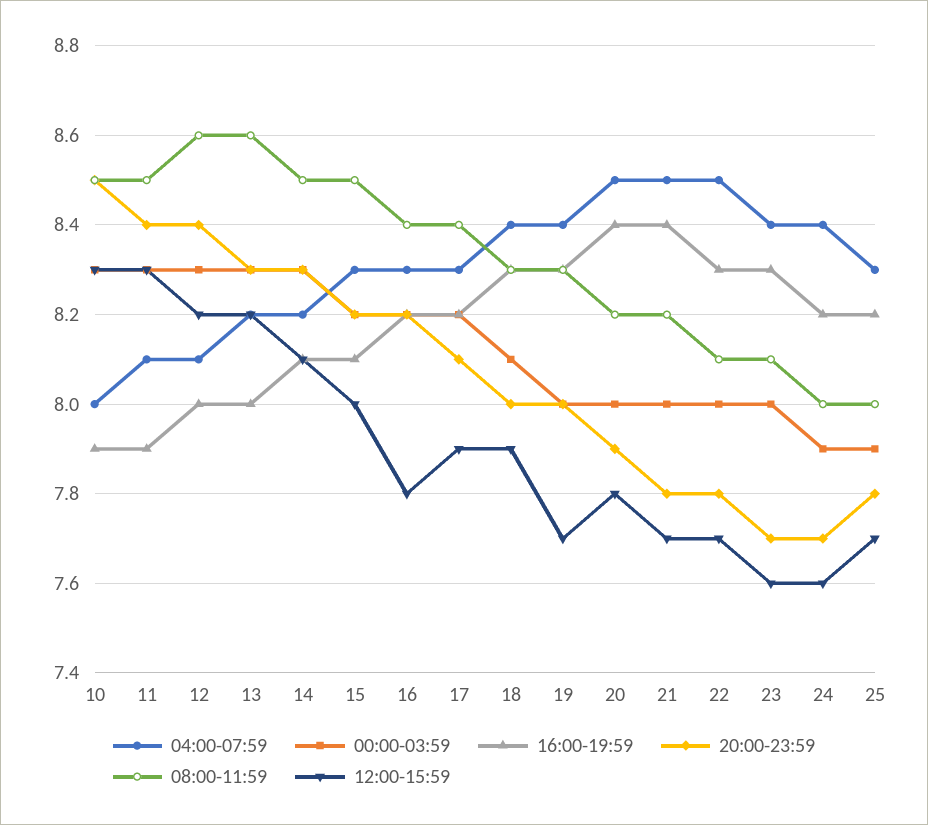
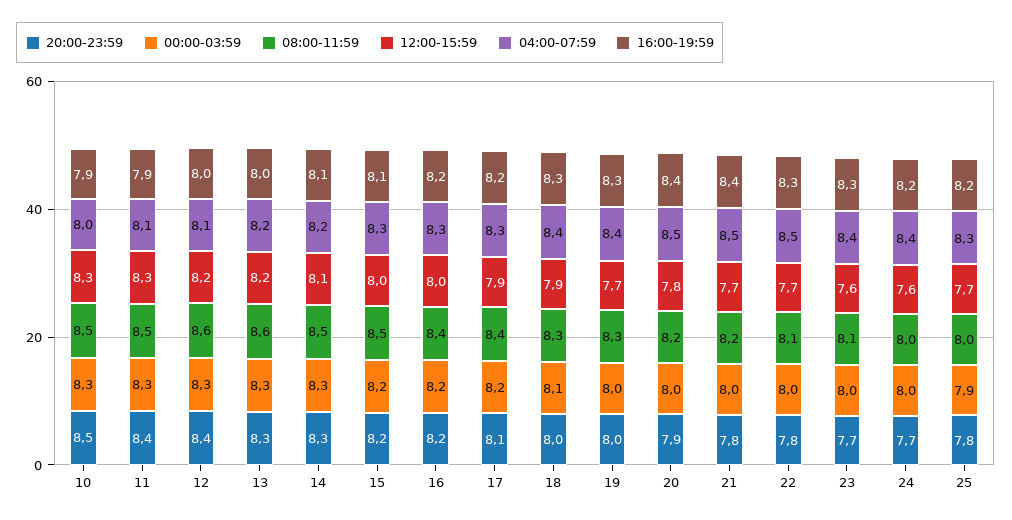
12:00-15:59, 16: 7.8 -> 8
00:00-03:59, 24: 7.9 -> 8

